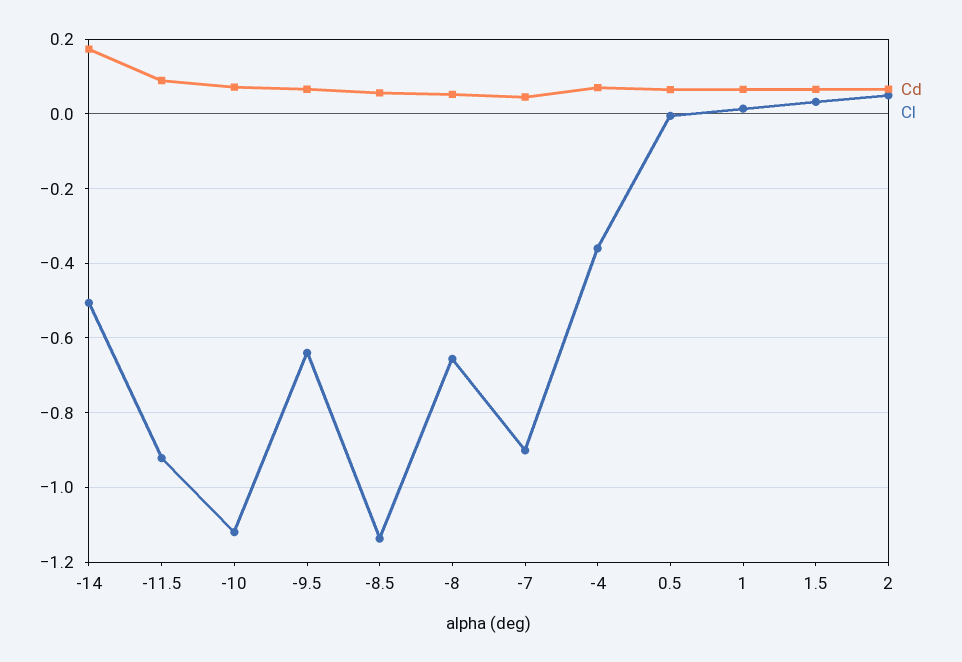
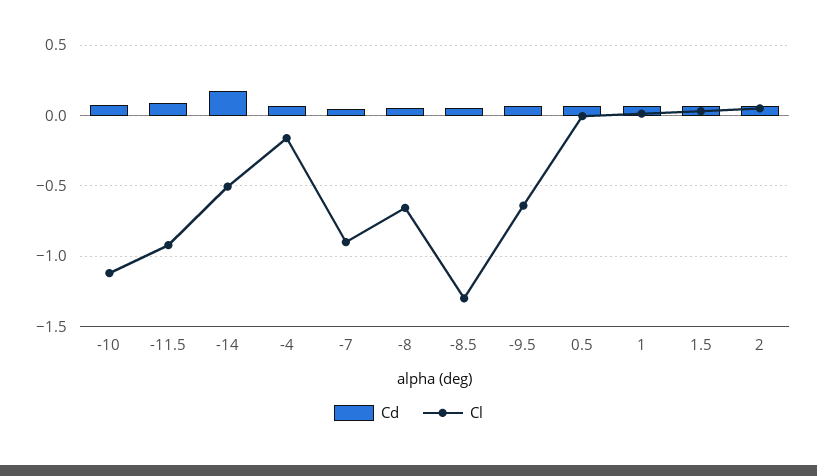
Cl, -8.5: -1.14 -> -1.3
Cl, -4: -0.36 -> -0.15

